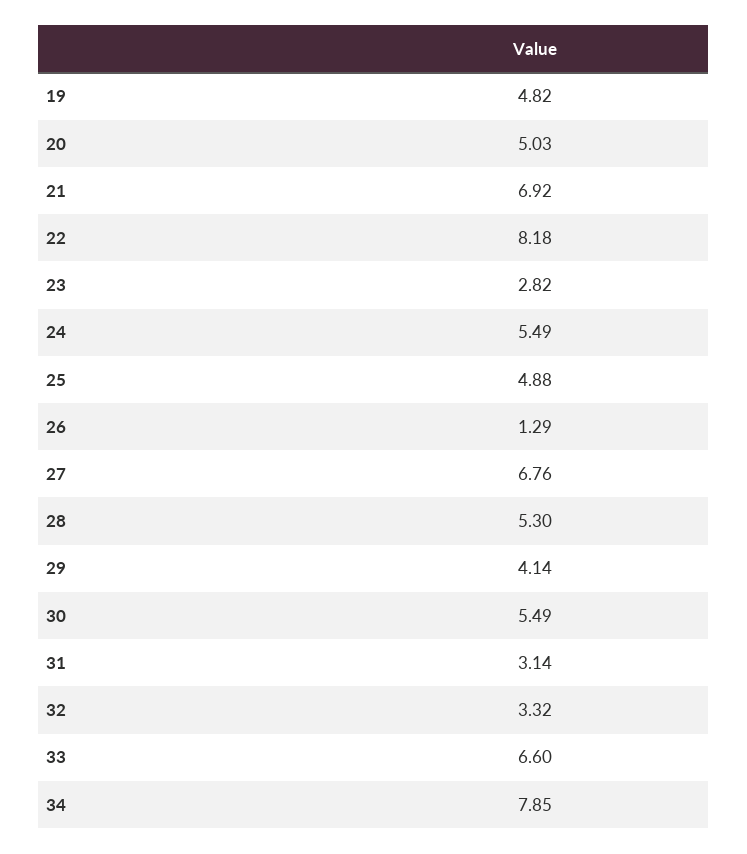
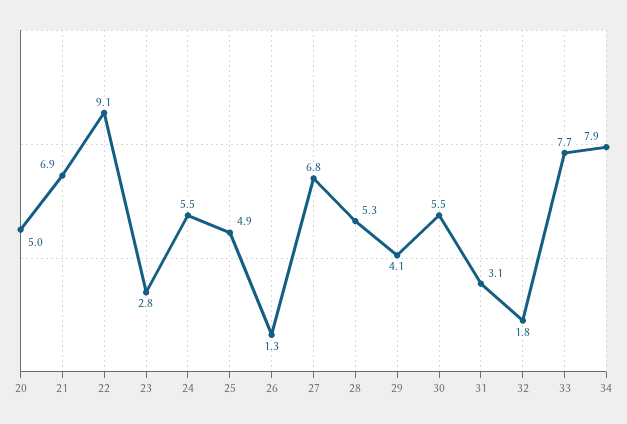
19: 4.82 -> none
22: 8.18 -> 9.1
32: 3.32 -> 1.8
33: 6.6 -> 7.7

